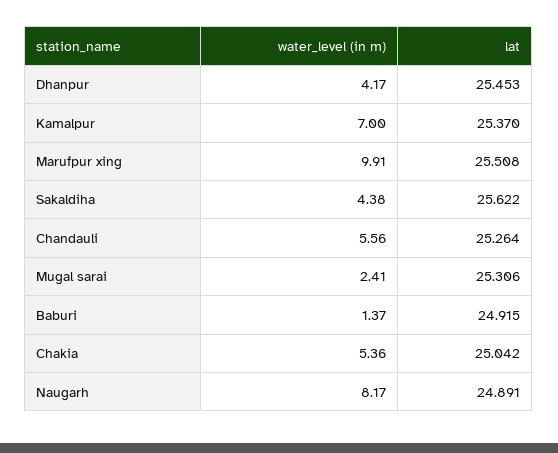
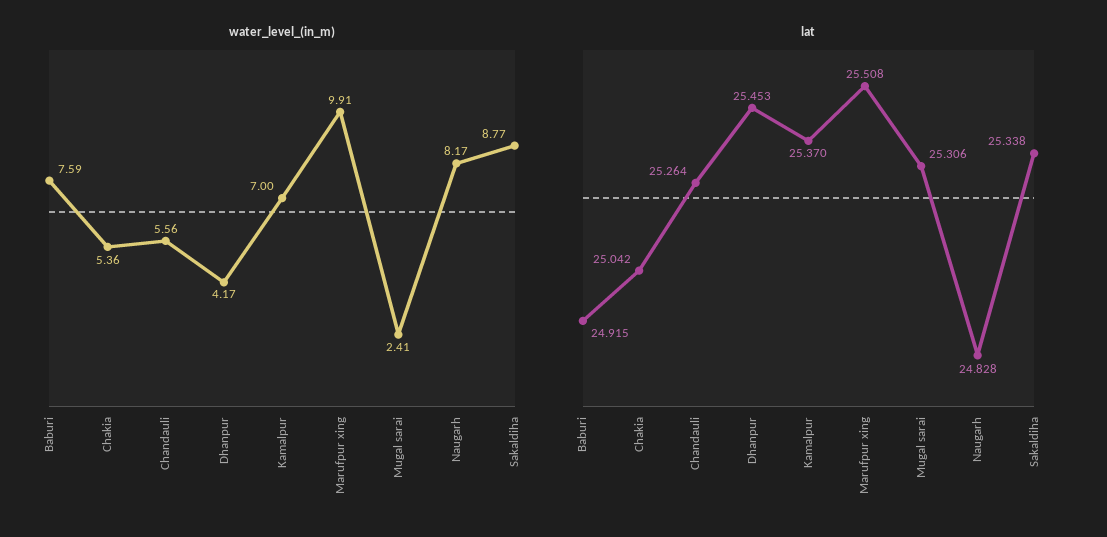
water_level (in m), Sakaldiha: 4.38 -> 8.77
lat, Sakaldiha: 25.622 -> 25.338
water_level (in m), Baburi: 1.37 -> 7.59
lat, Naugarh: 24.891 -> 24.828

